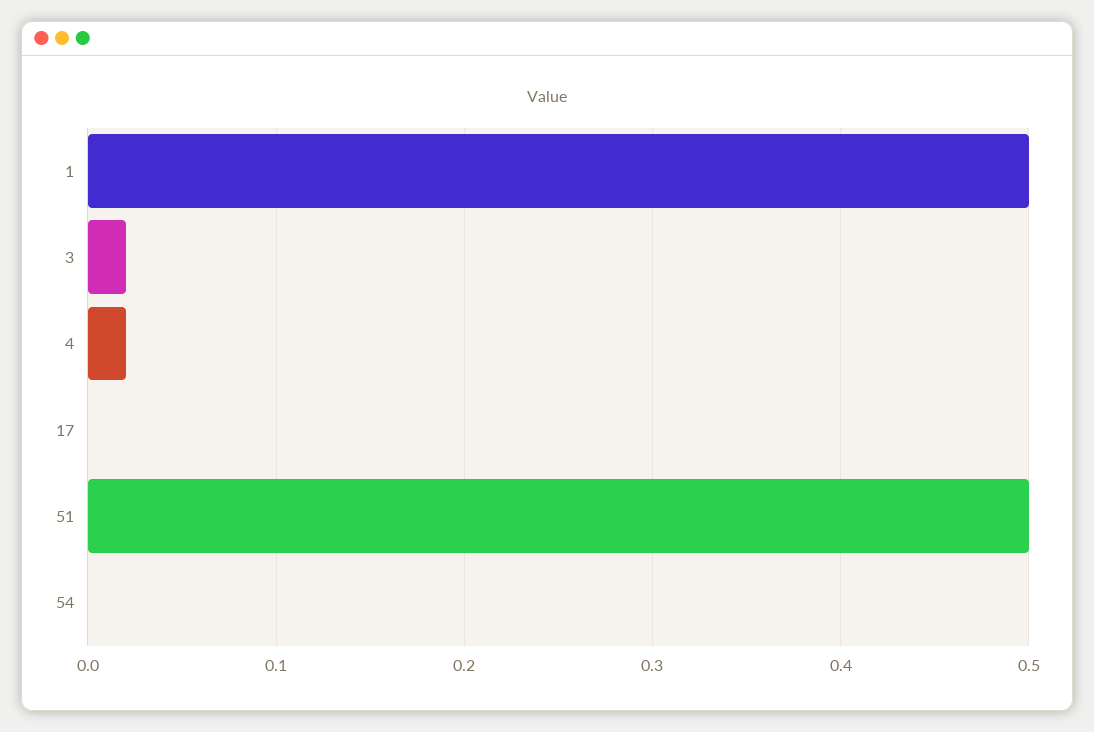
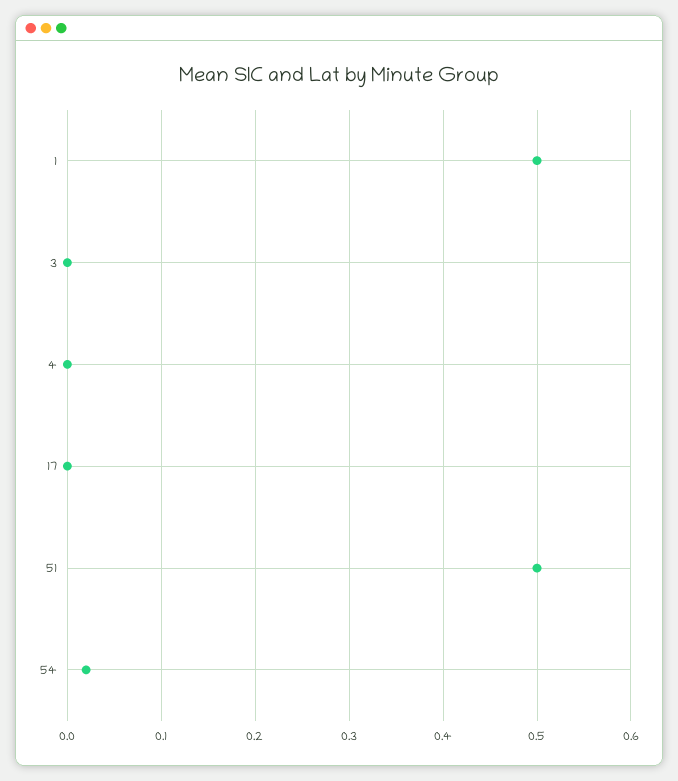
3: 0.02 -> 0
4: 0.02 -> 0
54: 0 -> 0.02

